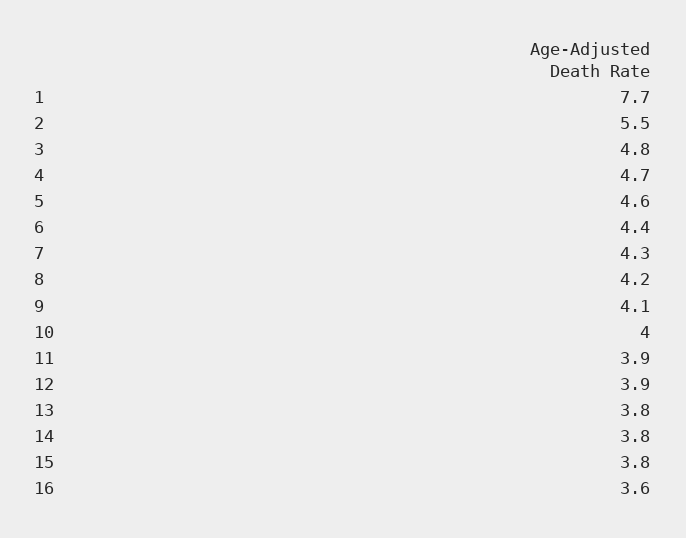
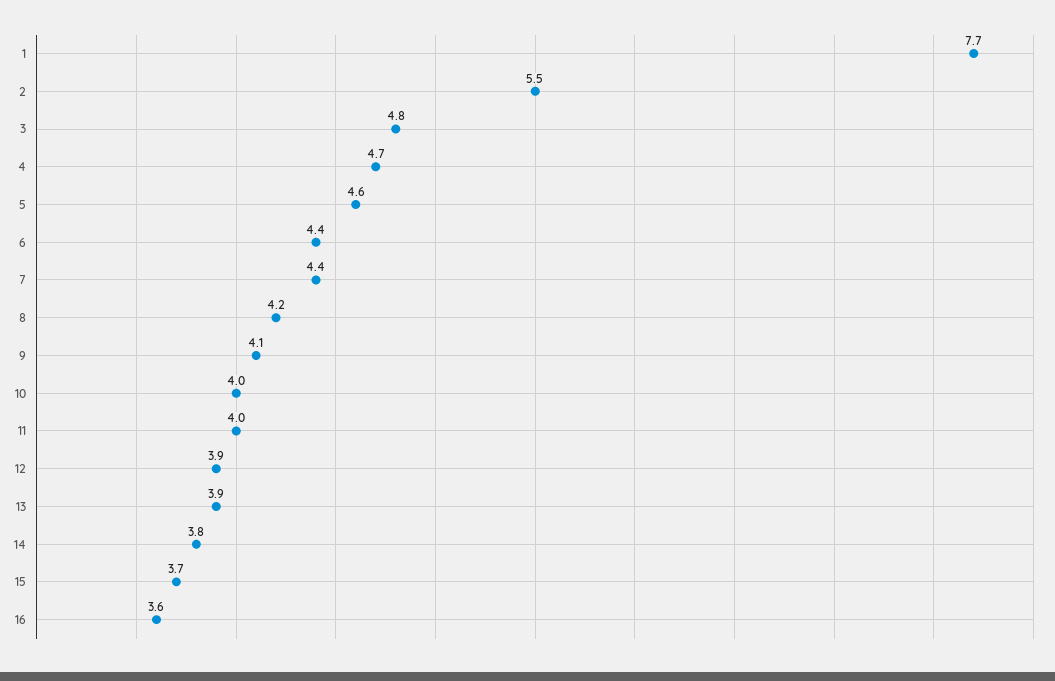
7: 4.3 -> 4.4
11: 3.9 -> 4
13: 3.8 -> 3.9
15: 3.8 -> 3.7

